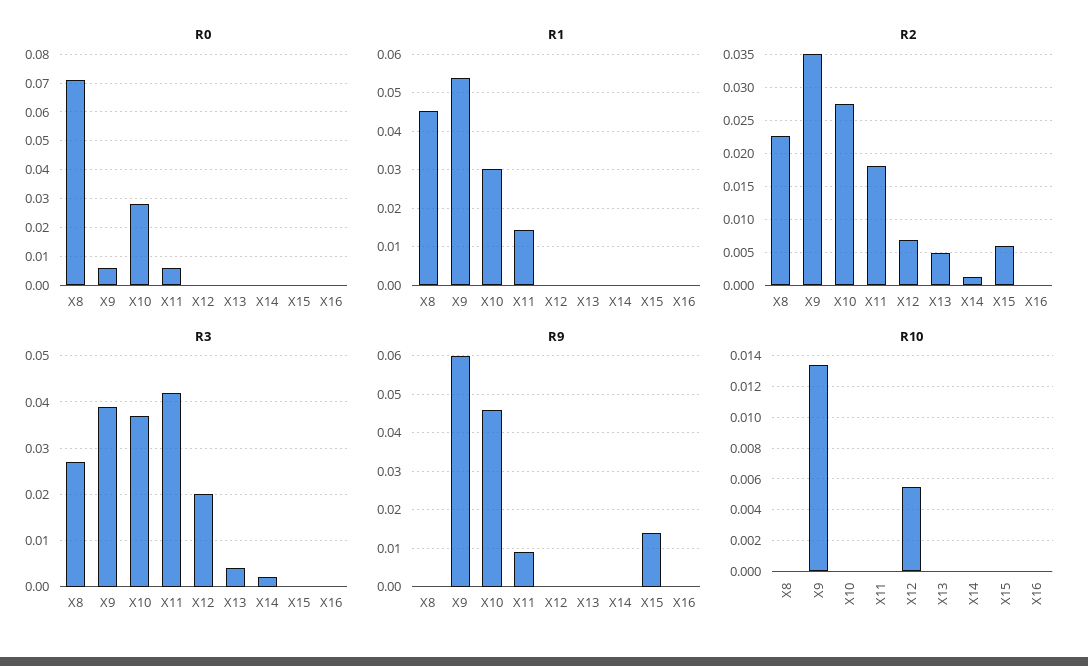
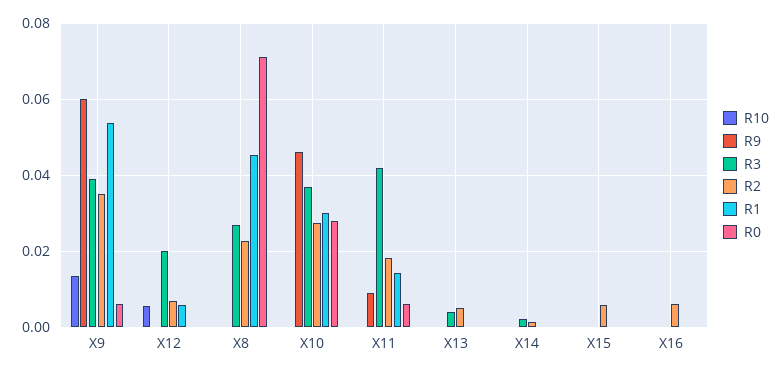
R1, X12: 0 -> 0.006
R2, X16: 0 -> 0.006
R9, X15: 0.015 -> 0

